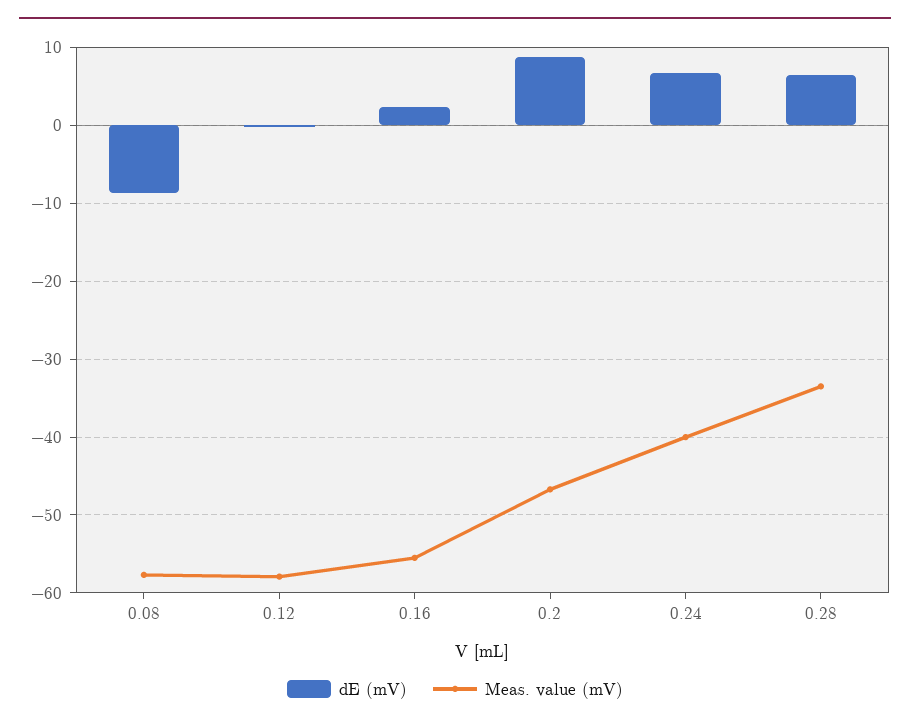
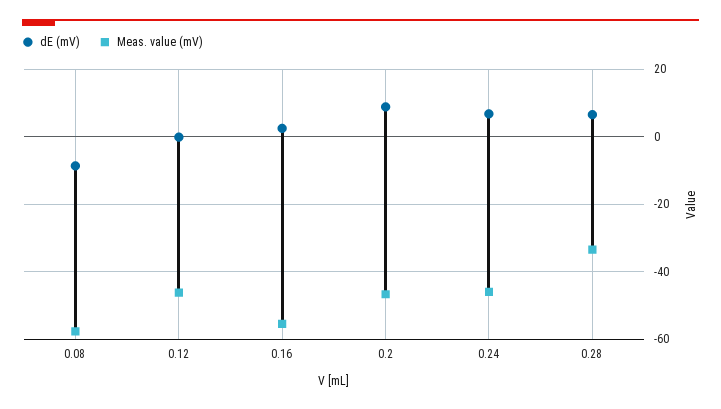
Meas. value (mV), 0.12: -58 -> -46
Meas. value (mV), 0.24: -40 -> -46

